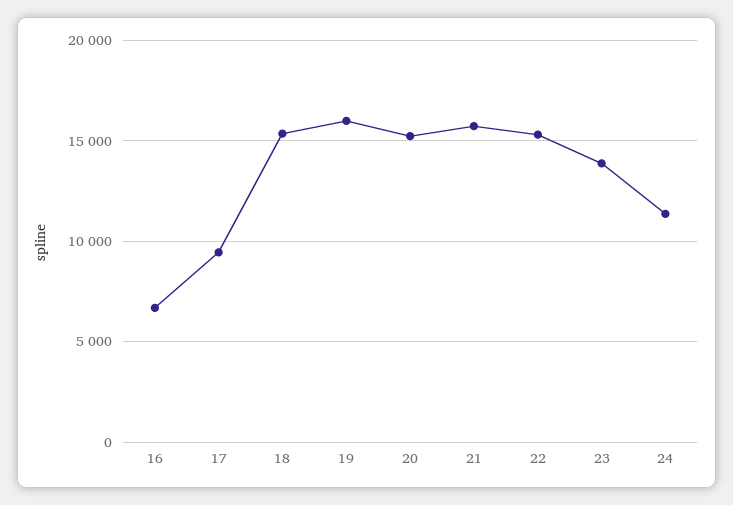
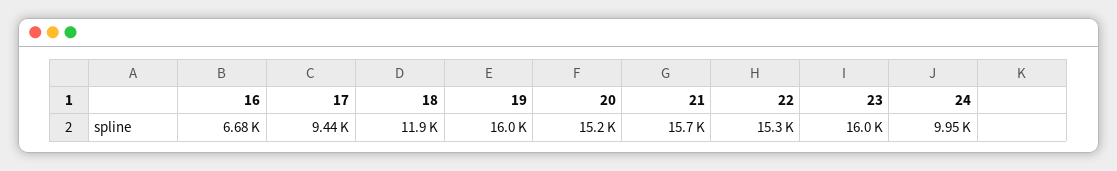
18: 15500 -> 11900
23: 14000 -> 16000
24: 11500 -> 9950

